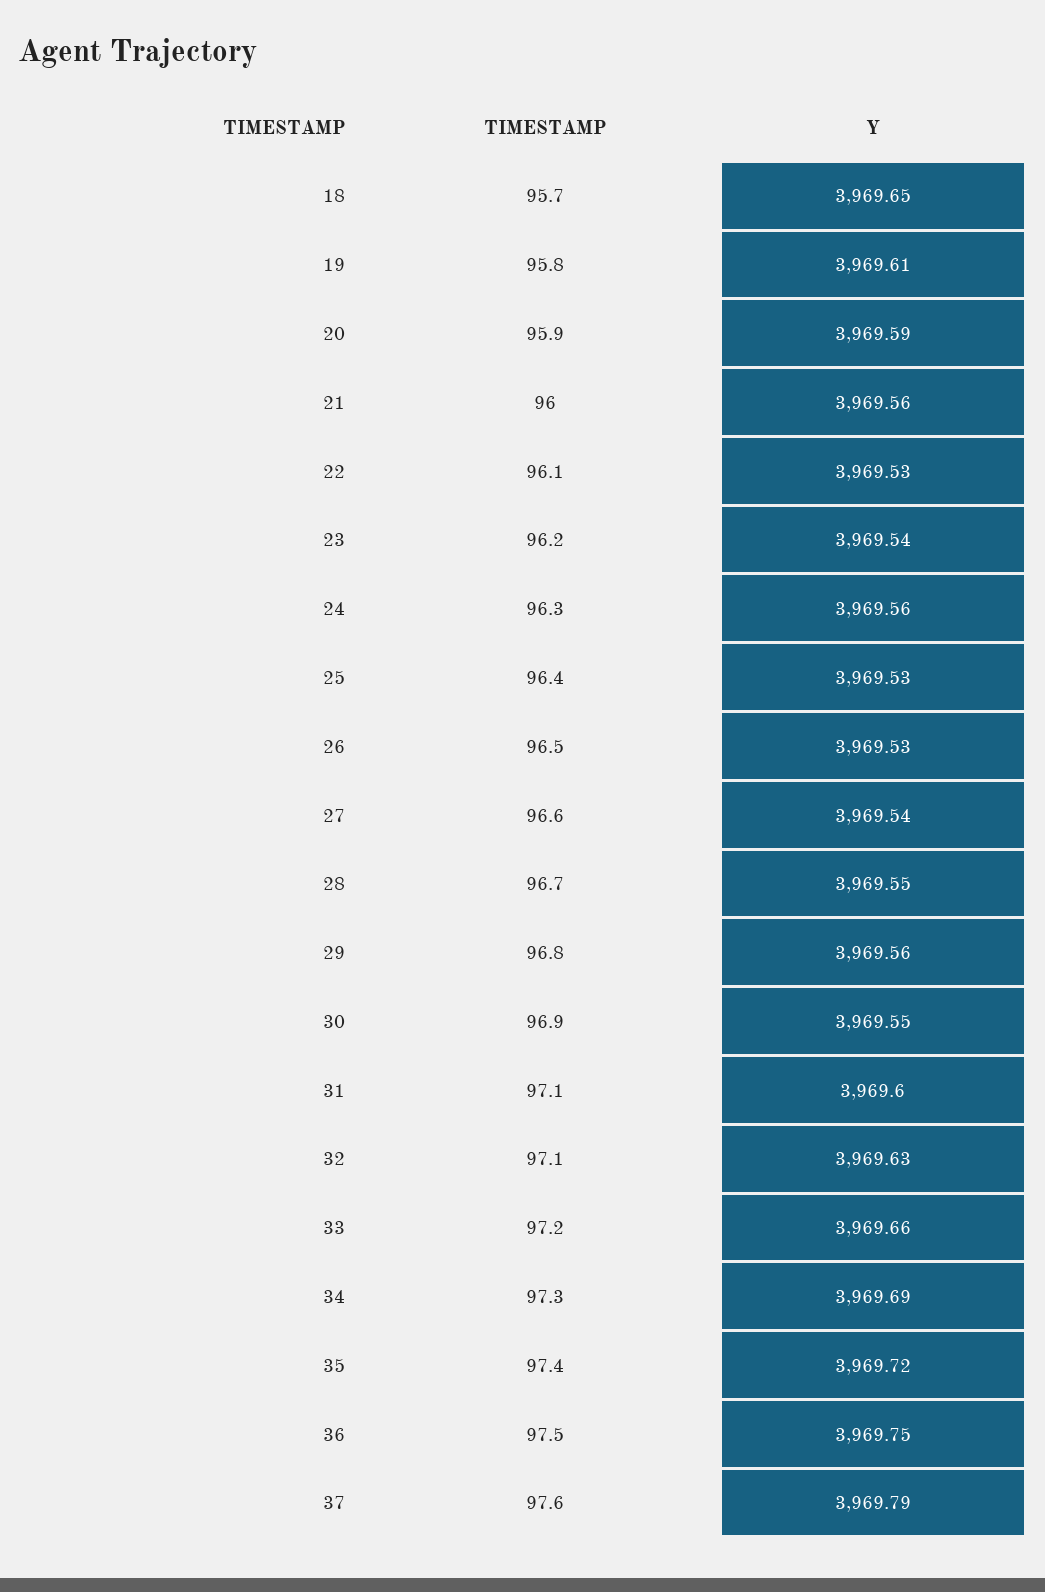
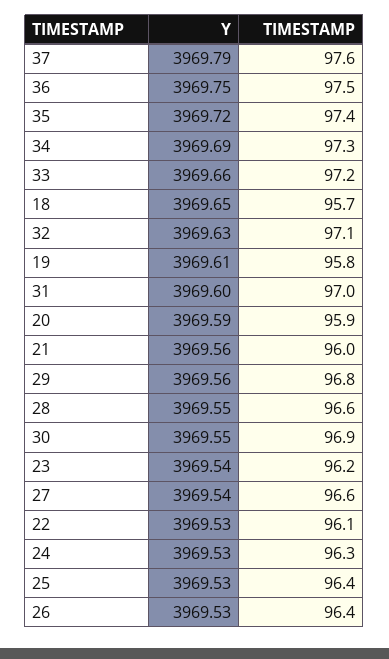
Y, 24: 3969.56 -> 3969.53
TIMESTAMP, 26: 96.5 -> 96.4
TIMESTAMP, 28: 96.7 -> 96.6
TIMESTAMP, 31: 97.1 -> 97

